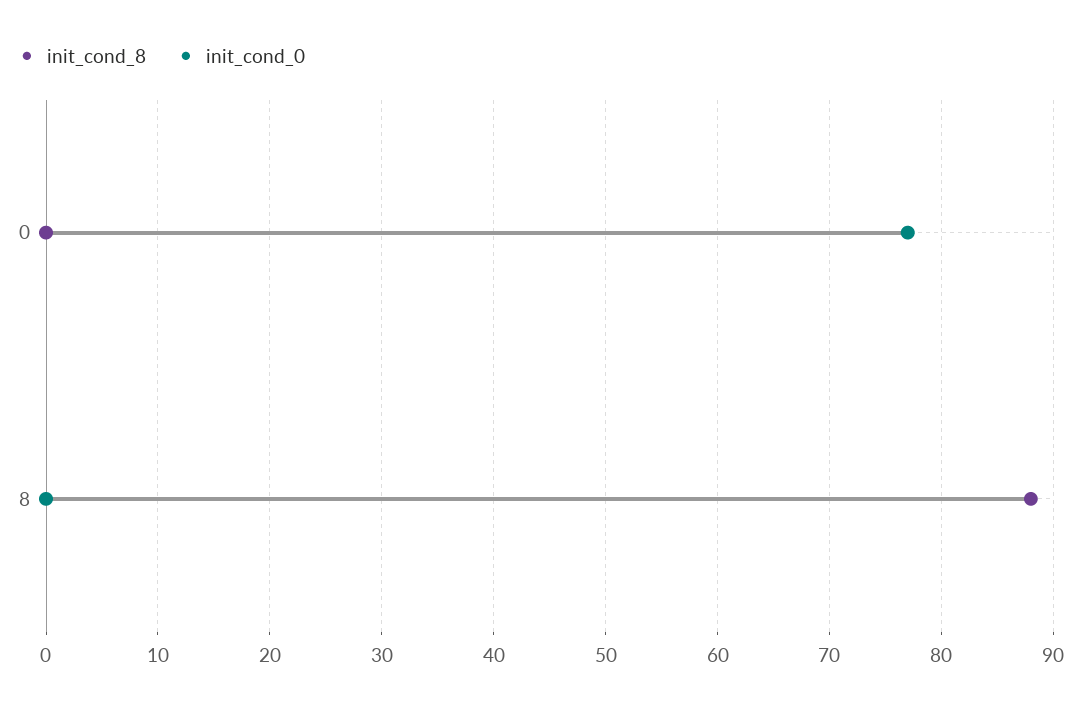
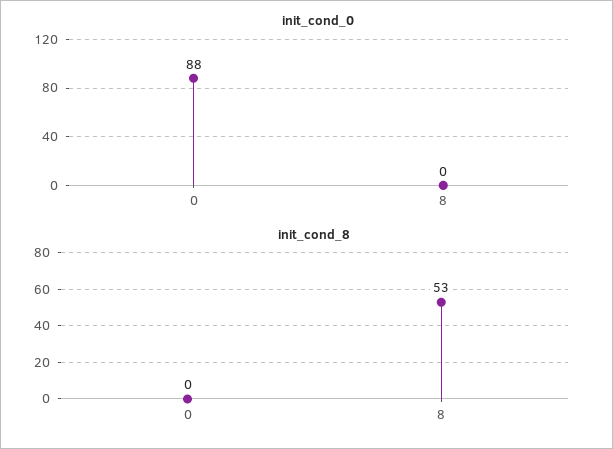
init_cond_0, 0: 77 -> 88
init_cond_8, 8: 88 -> 53

